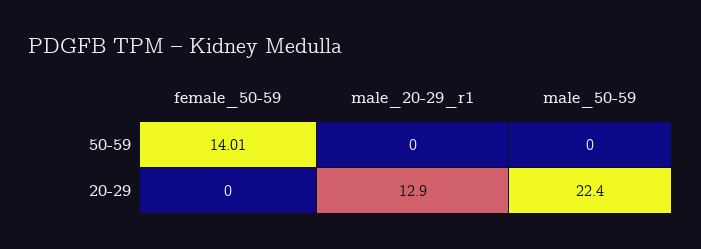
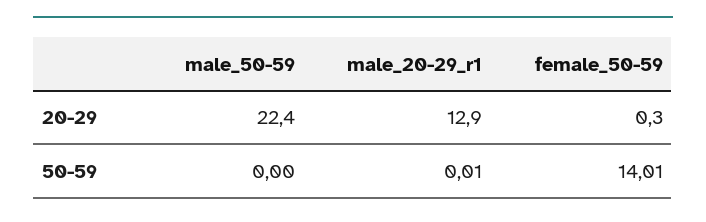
male_20-29_r1, 50-59: 0 -> 0.01
female_50-59, 20-29: 0 -> 0.3

